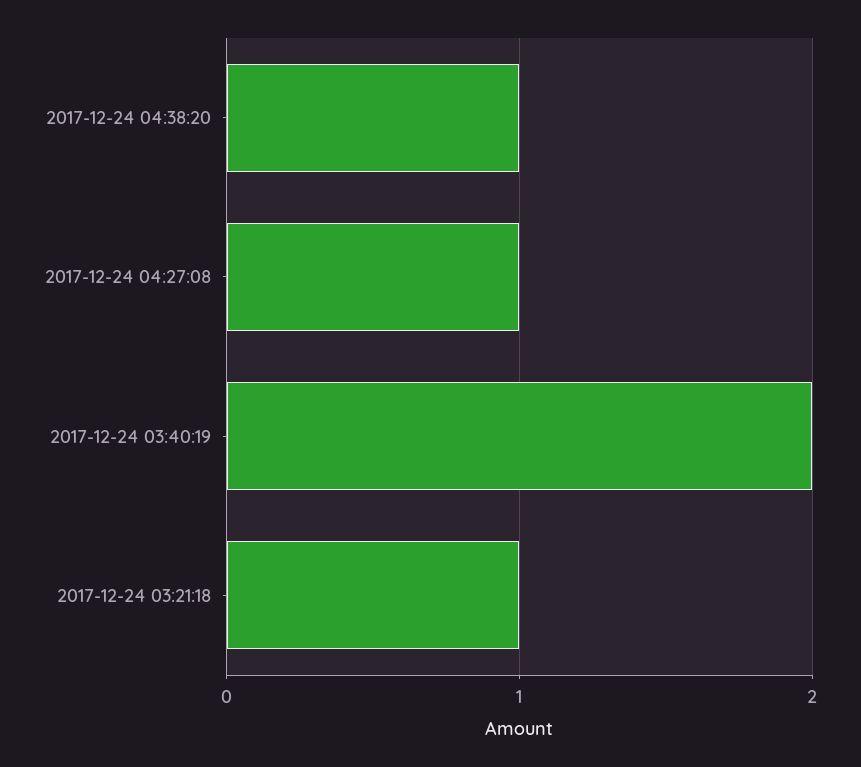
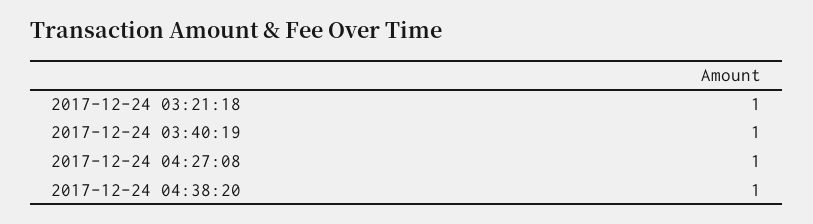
2017-12-24 03:40:19: 2 -> 1

